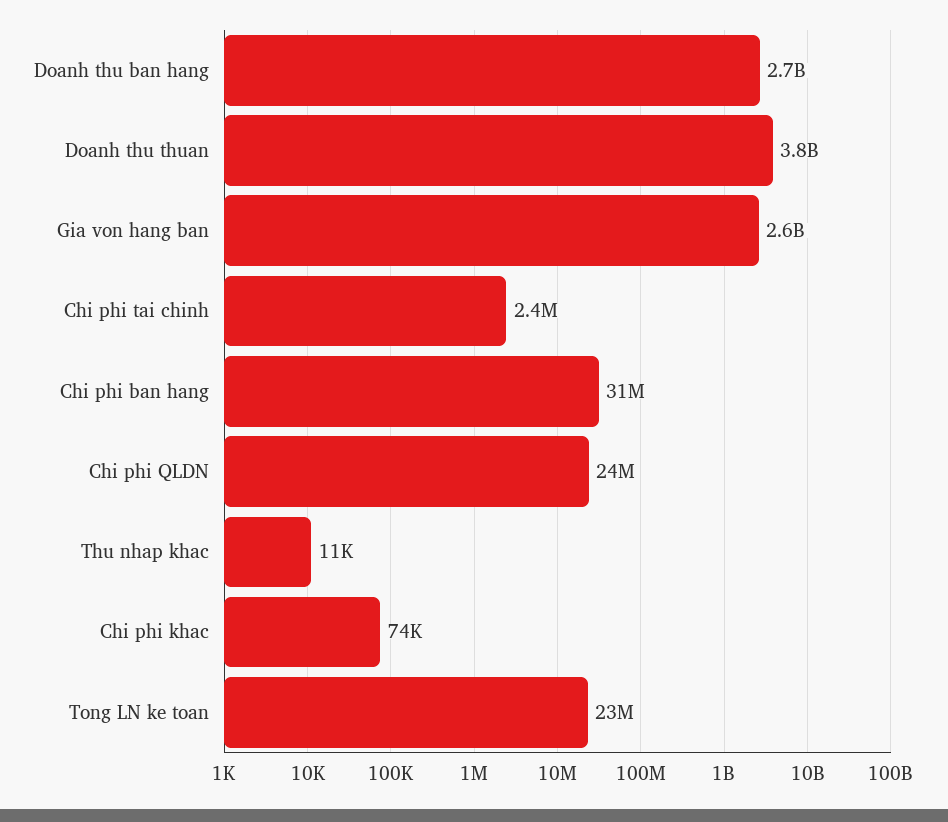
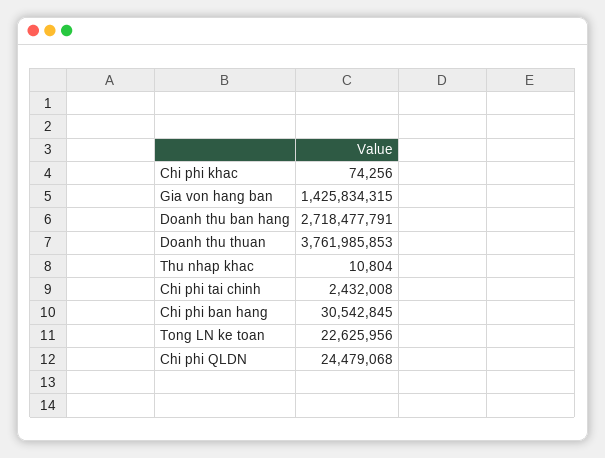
Gia von hang ban: 2600000000 -> 1425834315

